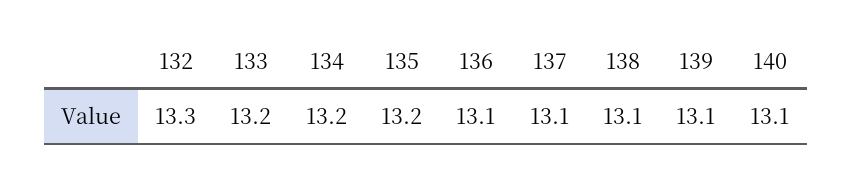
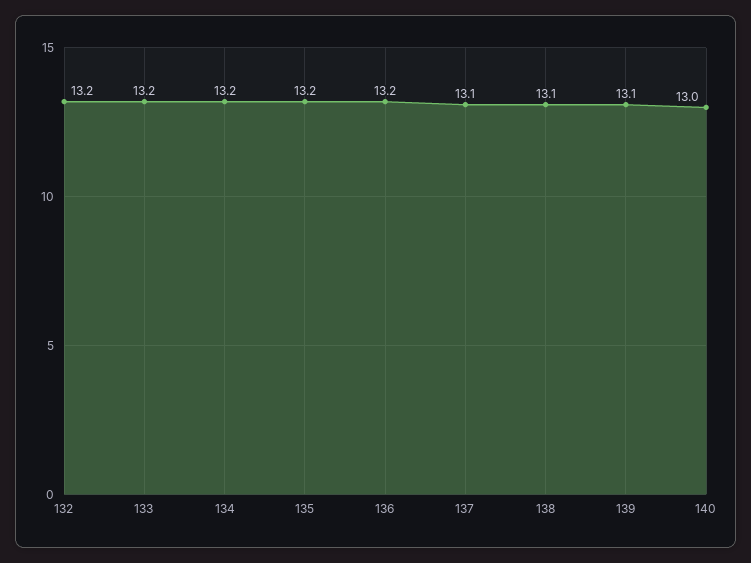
132: 13.3 -> 13.2
136: 13.1 -> 13.2
140: 13.1 -> 13

